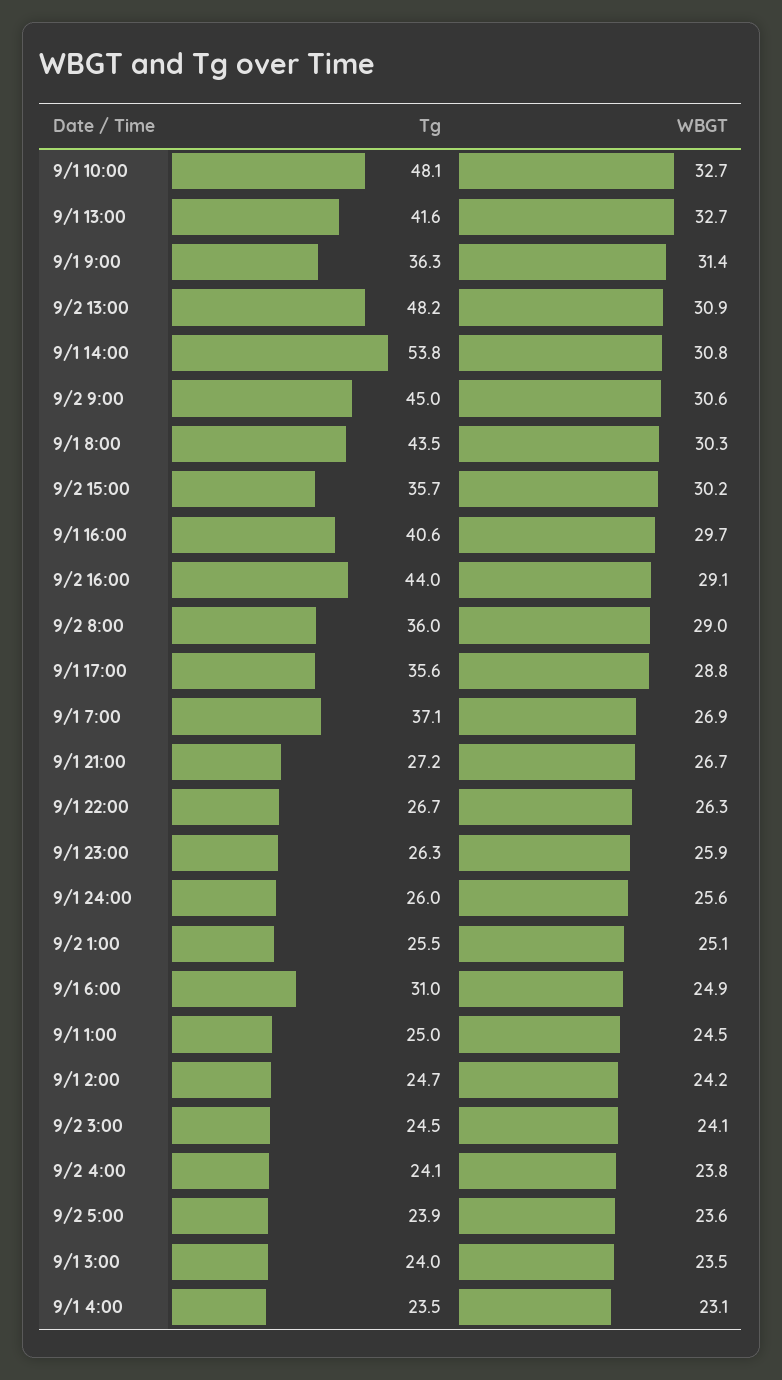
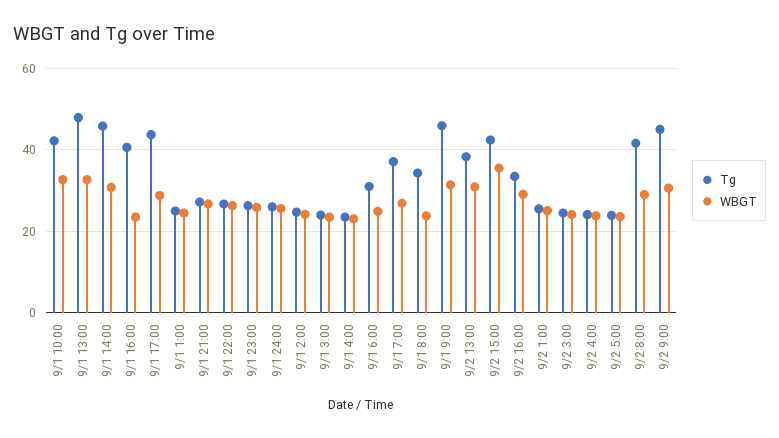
Tg, 9/1 10:00: 48.1 -> 42
Tg, 9/1 13:00: 41.6 -> 48
Tg, 9/1 9:00: 36.3 -> 46
Tg, 9/2 13:00: 48.2 -> 38
Tg, 9/1 14:00: 53.8 -> 46
Tg, 9/1 8:00: 43.5 -> 34
WBGT, 9/1 8:00: 30.3 -> 24
Tg, 9/2 15:00: 35.7 -> 42
WBGT, 9/2 15:00: 30.2 -> 36
WBGT, 9/1 16:00: 29.7 -> 24
Tg, 9/2 16:00: 44 -> 34
Tg, 9/2 8:00: 36 -> 42
Tg, 9/1 17:00: 35.6 -> 44

